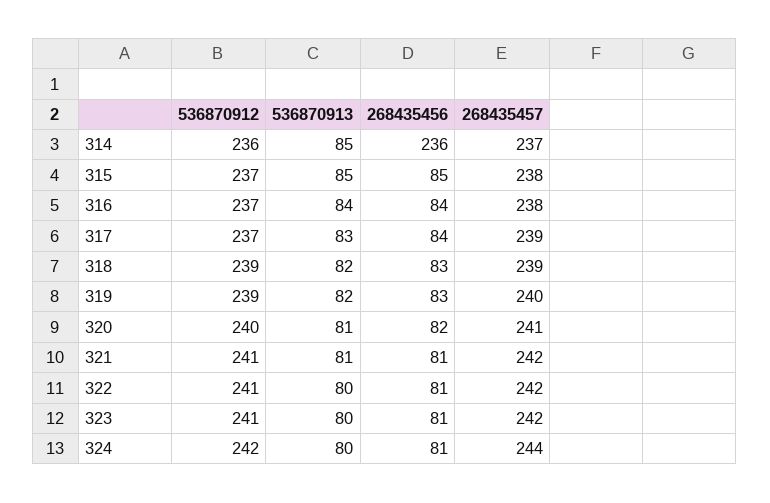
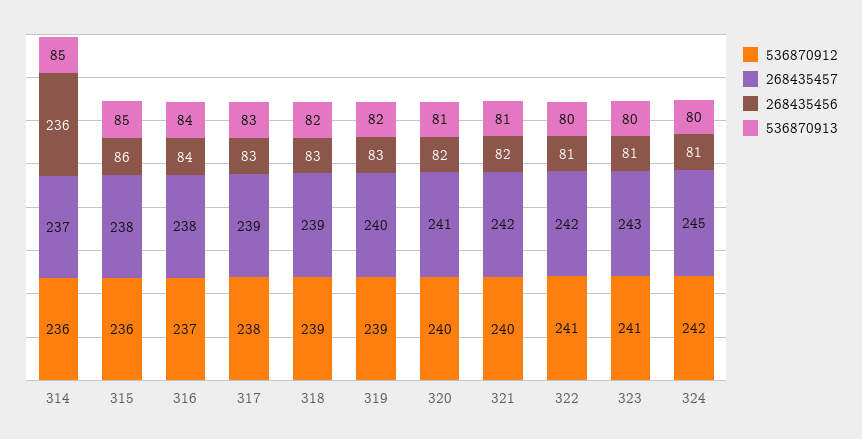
536870912, 315: 237 -> 236
268435456, 315: 85 -> 86
536870912, 317: 237 -> 238
268435456, 317: 84 -> 83
536870912, 321: 241 -> 240
268435456, 321: 81 -> 82
268435457, 323: 242 -> 243
268435457, 324: 244 -> 245

